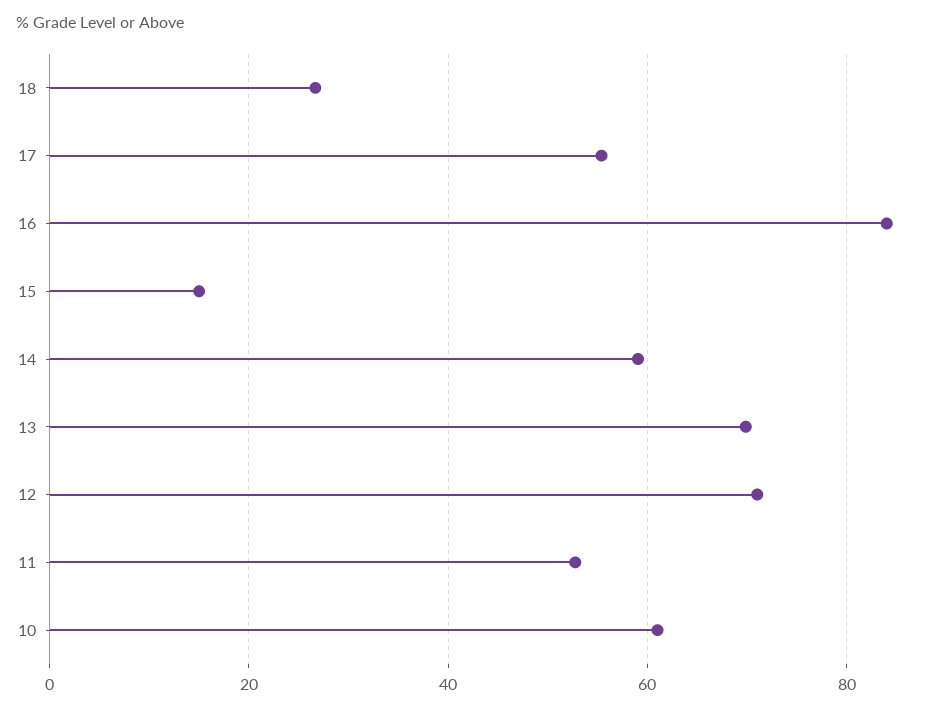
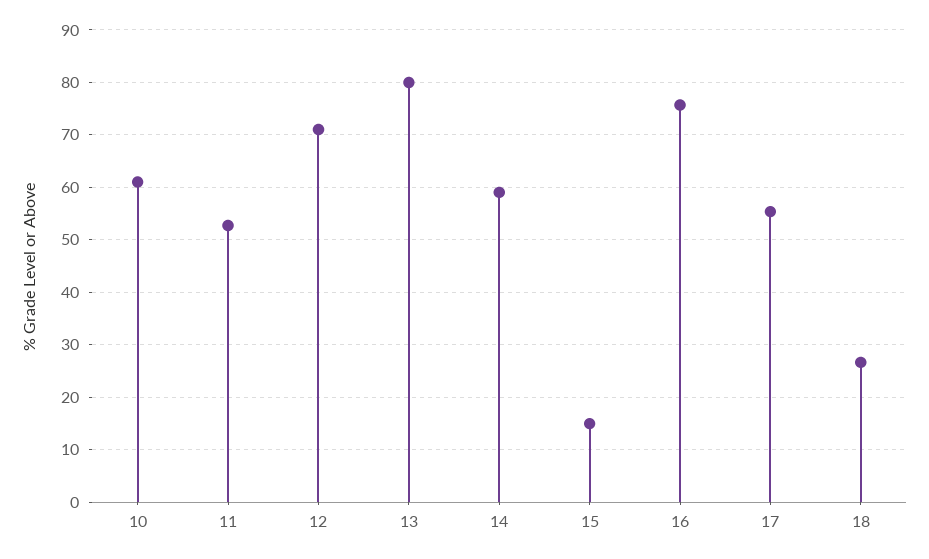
16: 84 -> 76
13: 70 -> 80

